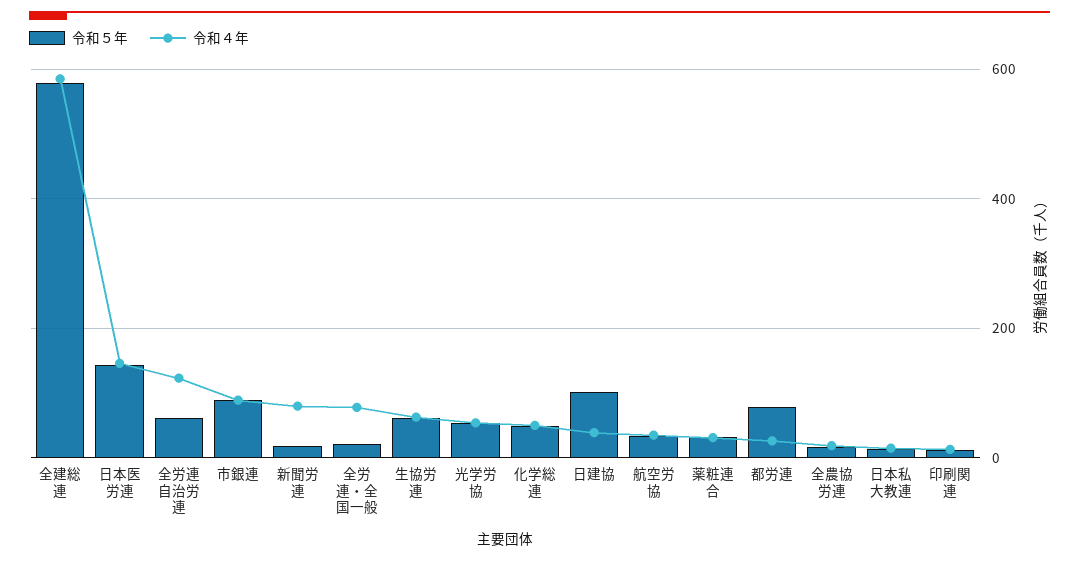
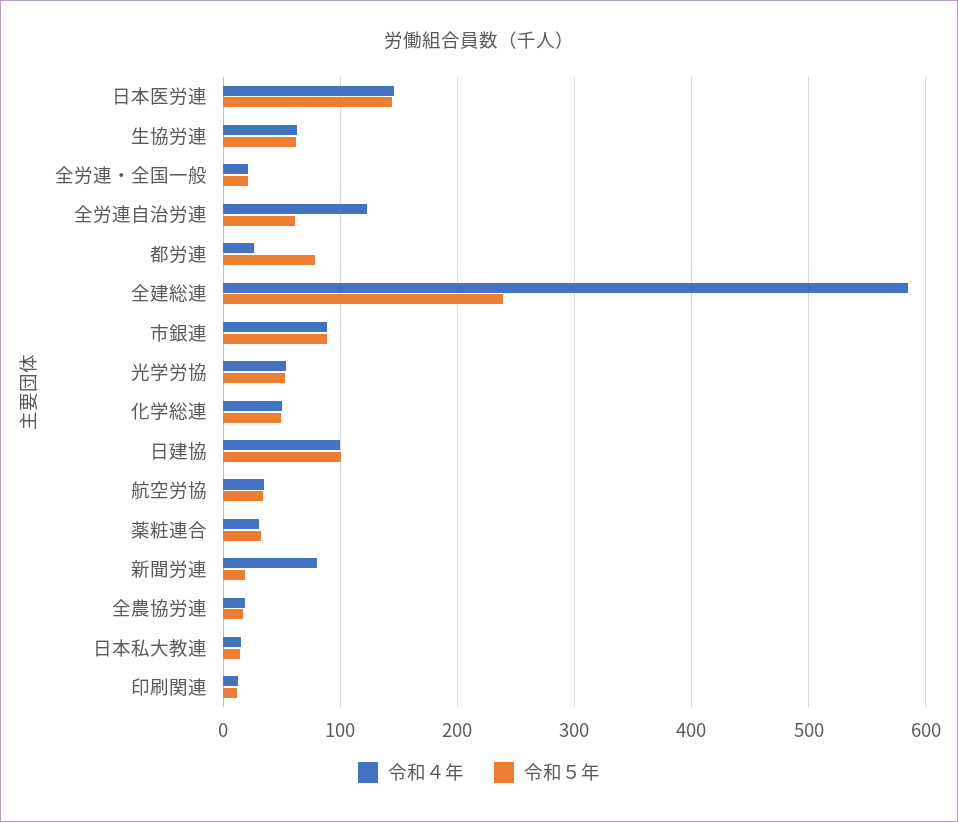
令和５年, 全建総連: 580 -> 240
令和４年, 全労連・全国一般: 80 -> 20
令和４年, 日建協: 40 -> 100

